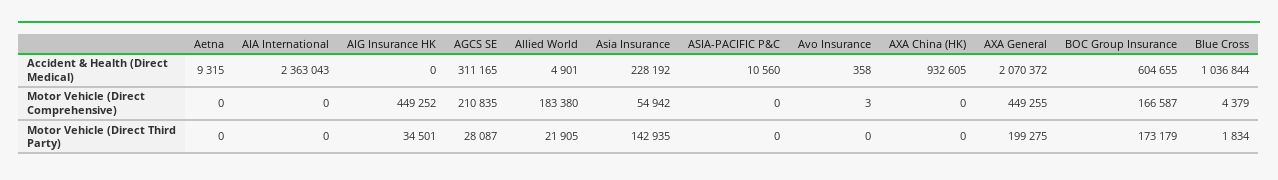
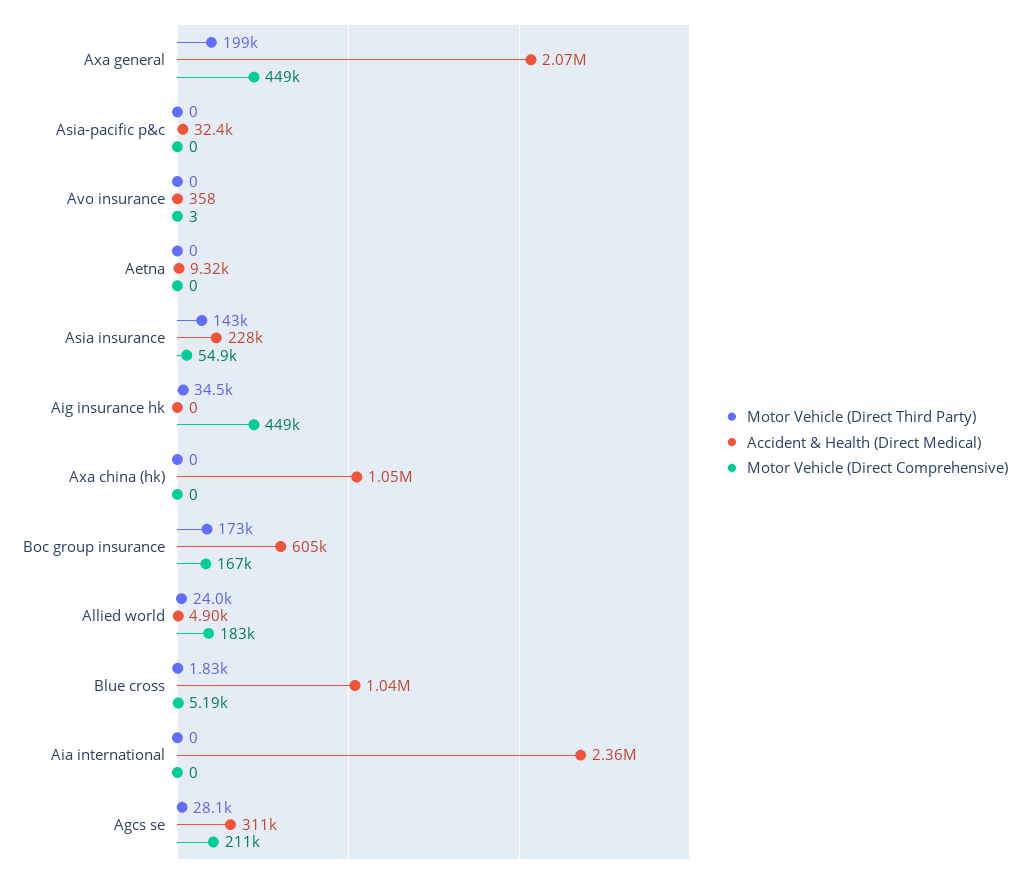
Accident & Health (Direct Medical), ASIA-PACIFIC P&C: 10560 -> 32400
Accident & Health (Direct Medical), AXA China (HK): 932605 -> 1050000
Motor Vehicle (Direct Comprehensive), Blue Cross: 4379 -> 5190
Motor Vehicle (Direct Third Party), Allied World: 21905 -> 24000

